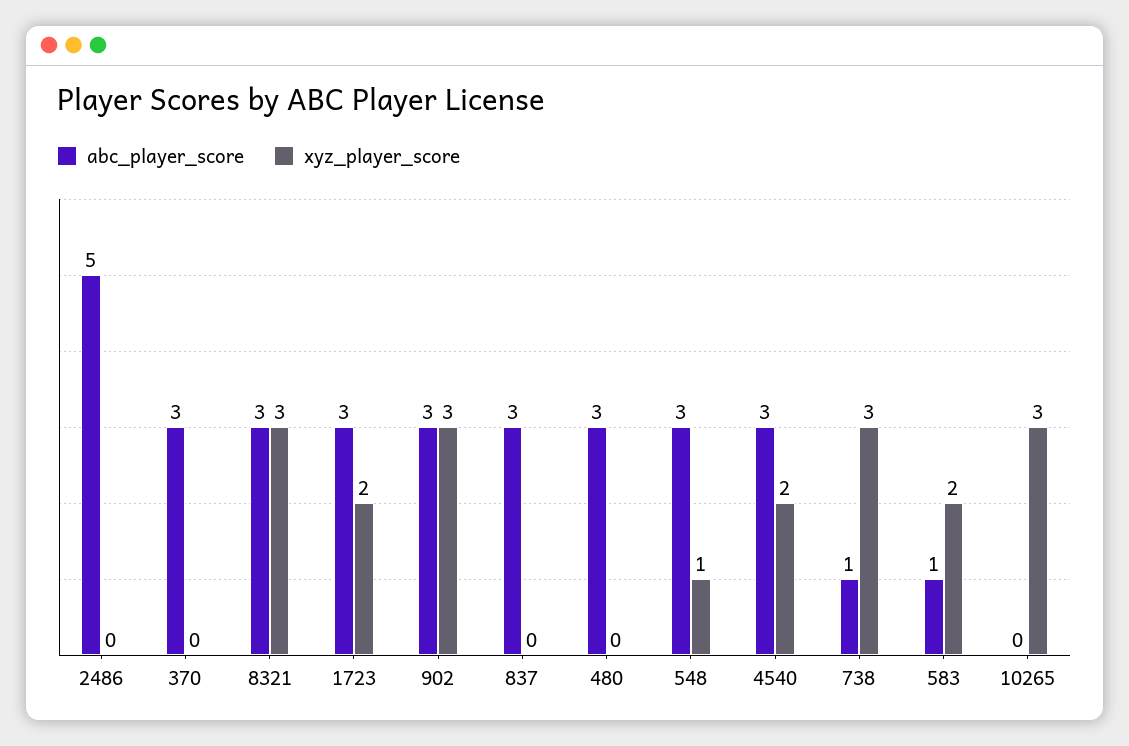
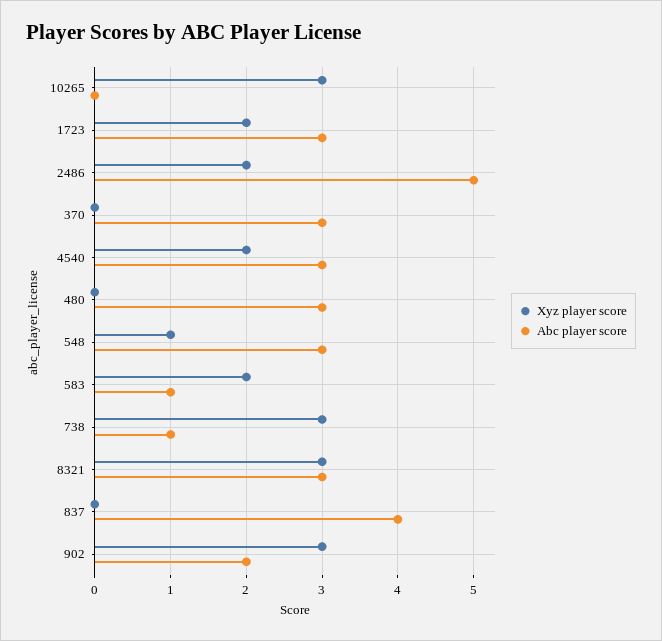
xyz_player_score, 2486: 0 -> 2
abc_player_score, 902: 3 -> 2
abc_player_score, 837: 3 -> 4

